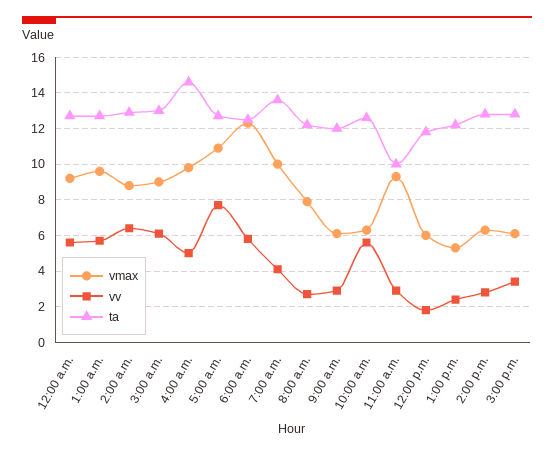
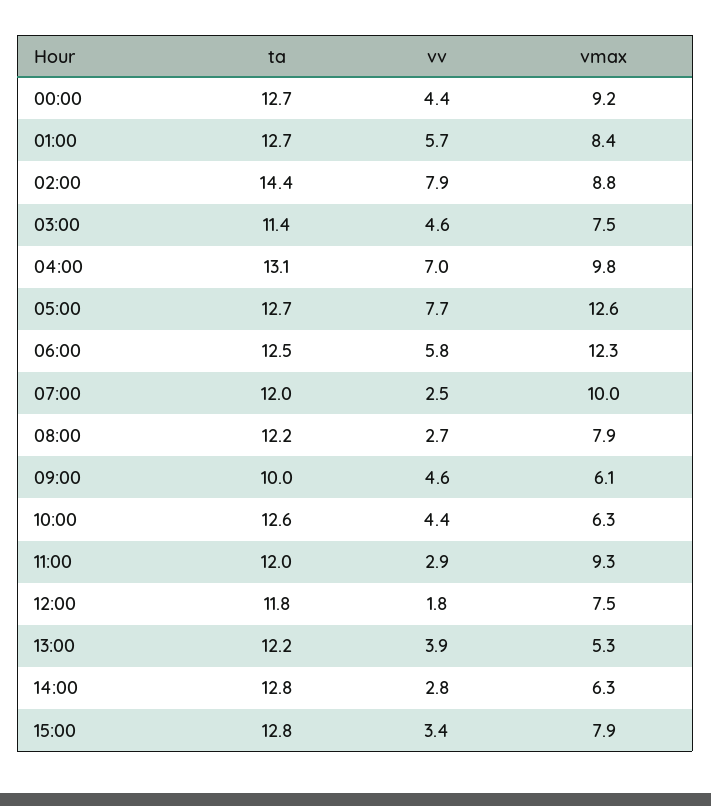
vv, 12:00 a.m.: 5.5 -> 4.4
vmax, 1:00 a.m.: 9.5 -> 8.4
vv, 2:00 a.m.: 6.5 -> 7.9
ta, 2:00 a.m.: 13 -> 14.4
vmax, 3:00 a.m.: 9 -> 7.5
vv, 3:00 a.m.: 6 -> 4.6
ta, 3:00 a.m.: 13 -> 11.4
vv, 4:00 a.m.: 5 -> 7
ta, 4:00 a.m.: 14.5 -> 13.1
vmax, 5:00 a.m.: 11 -> 12.6
vv, 7:00 a.m.: 4 -> 2.5
ta, 7:00 a.m.: 13.5 -> 12
vv, 9:00 a.m.: 3 -> 4.6
ta, 9:00 a.m.: 12 -> 10
vv, 10:00 a.m.: 5.5 -> 4.4
ta, 11:00 a.m.: 10 -> 12
vmax, 12:00 p.m.: 6 -> 7.5
vv, 1:00 p.m.: 2.5 -> 3.9
vmax, 3:00 p.m.: 6 -> 7.9

